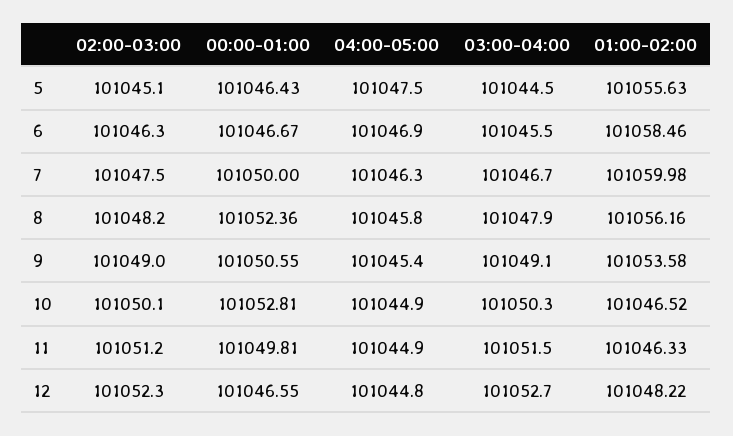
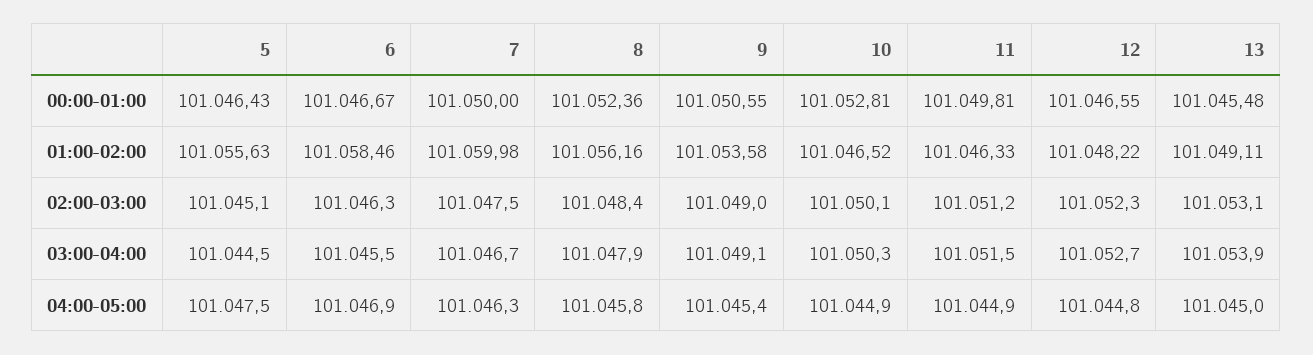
02:00-03:00, 8: 101048.2 -> 101048.4
00:00-01:00, 13: none -> 101045.48
01:00-02:00, 13: none -> 101049.11
02:00-03:00, 13: none -> 101053.1
03:00-04:00, 13: none -> 101053.9
04:00-05:00, 13: none -> 101045

